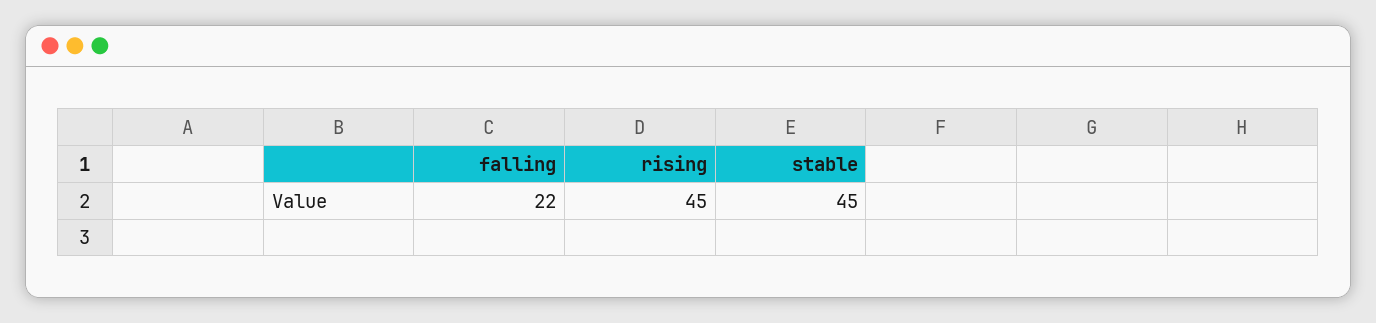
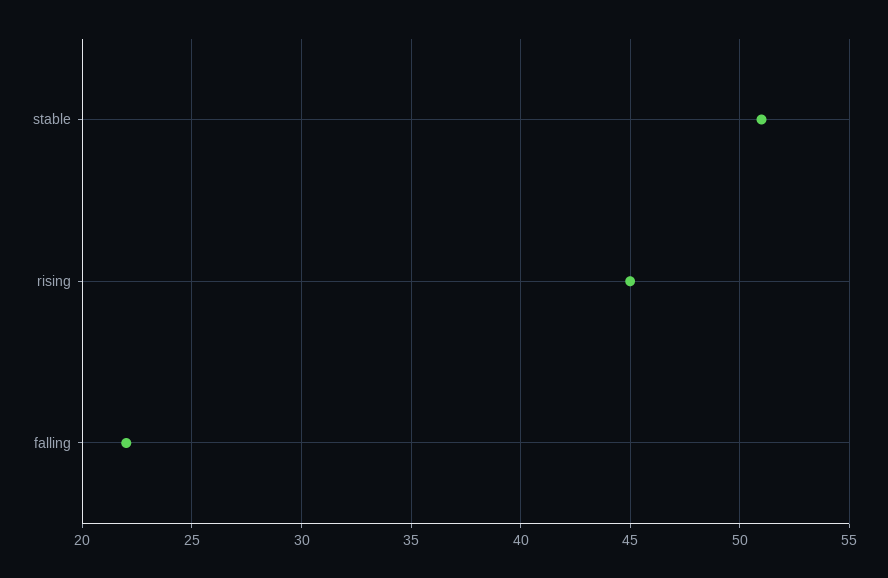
stable: 45 -> 51

